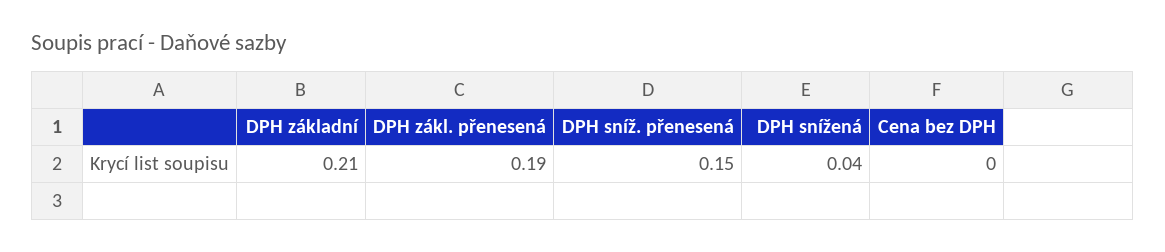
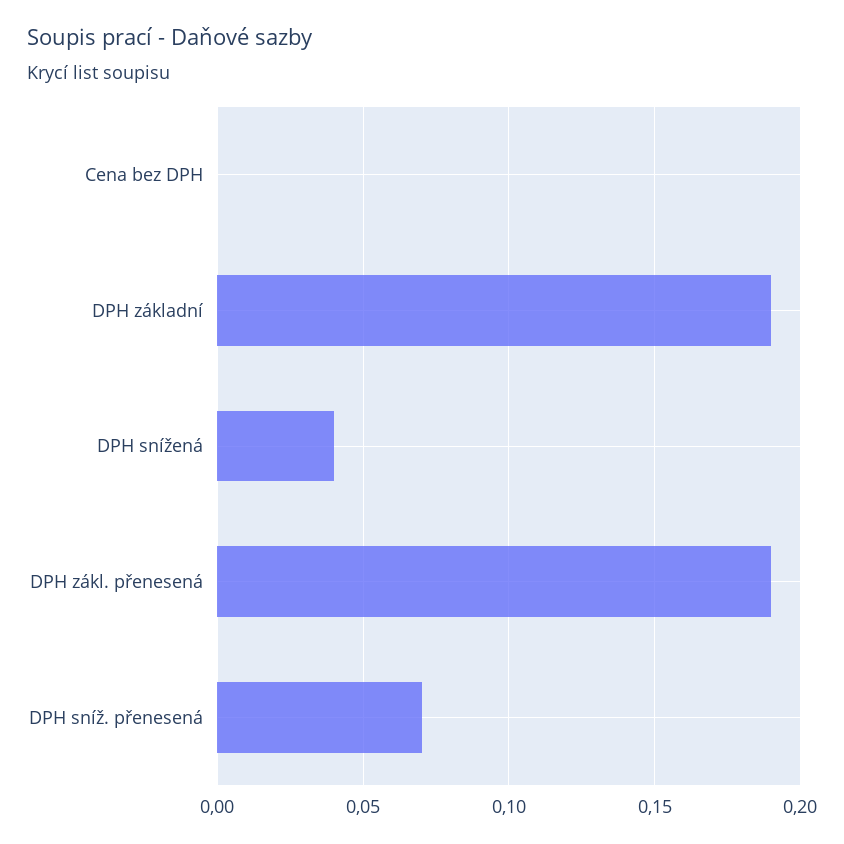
DPH základní: 0.21 -> 0.19
DPH sníž. přenesená: 0.15 -> 0.07

